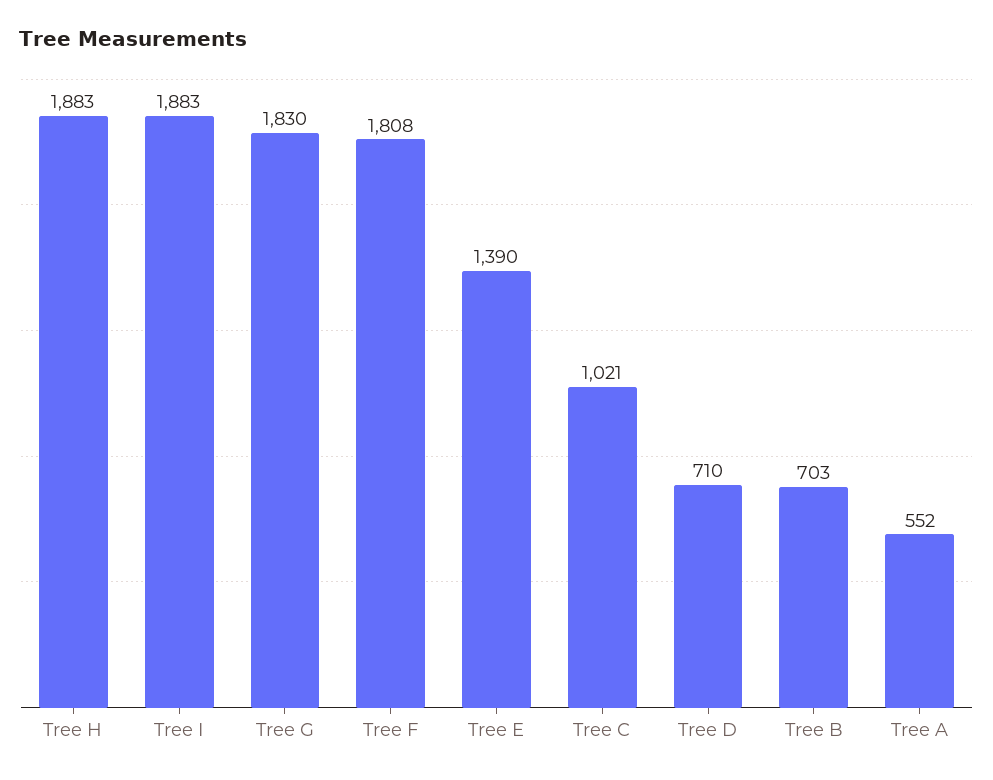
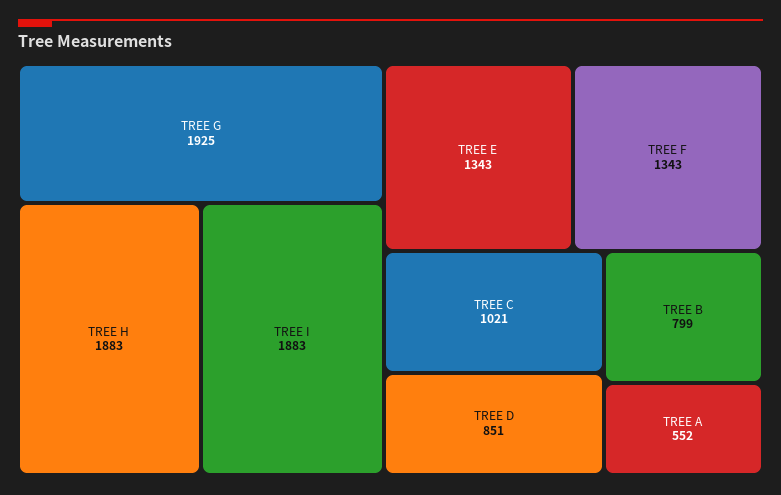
Tree G: 1830 -> 1925
Tree F: 1808 -> 1343
Tree E: 1390 -> 1343
Tree D: 710 -> 851
Tree B: 703 -> 799

